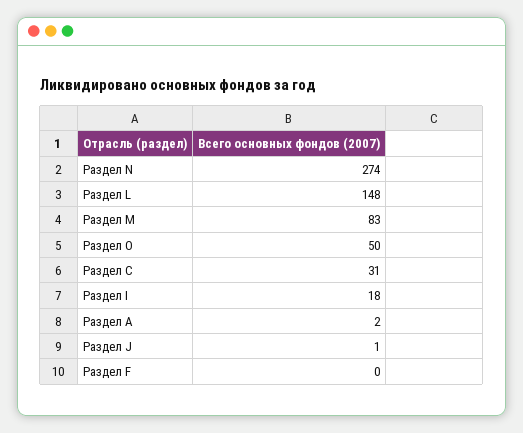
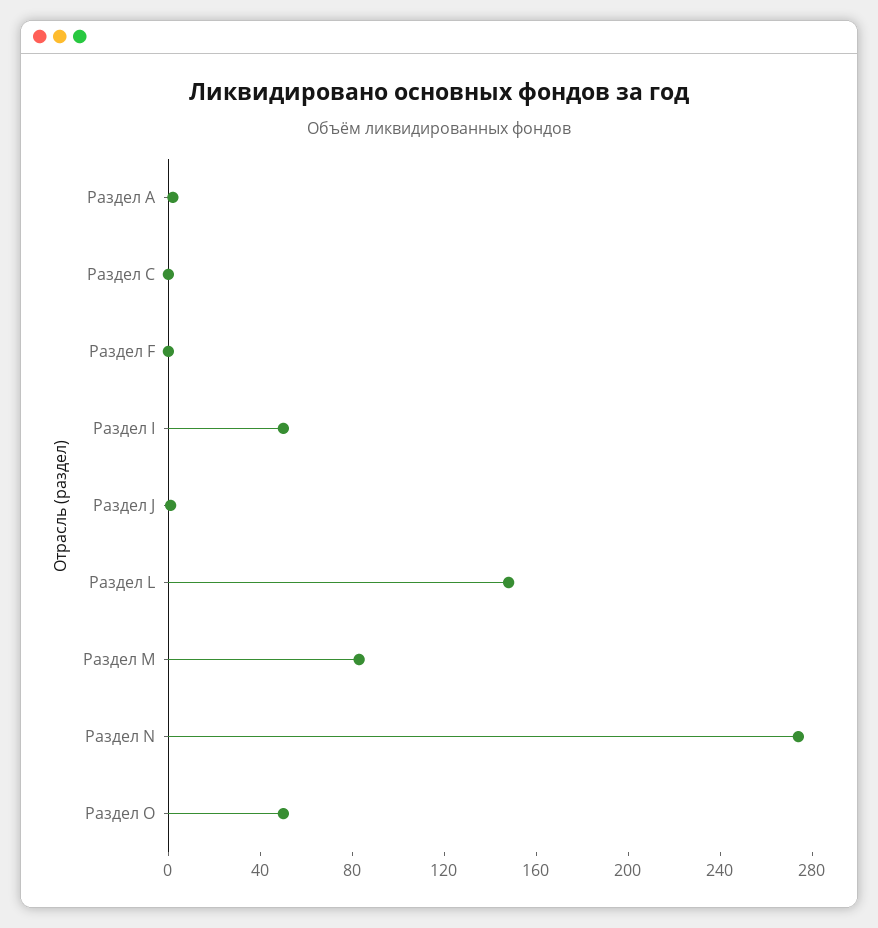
Раздел С: 31 -> 0
Раздел I: 18 -> 50

